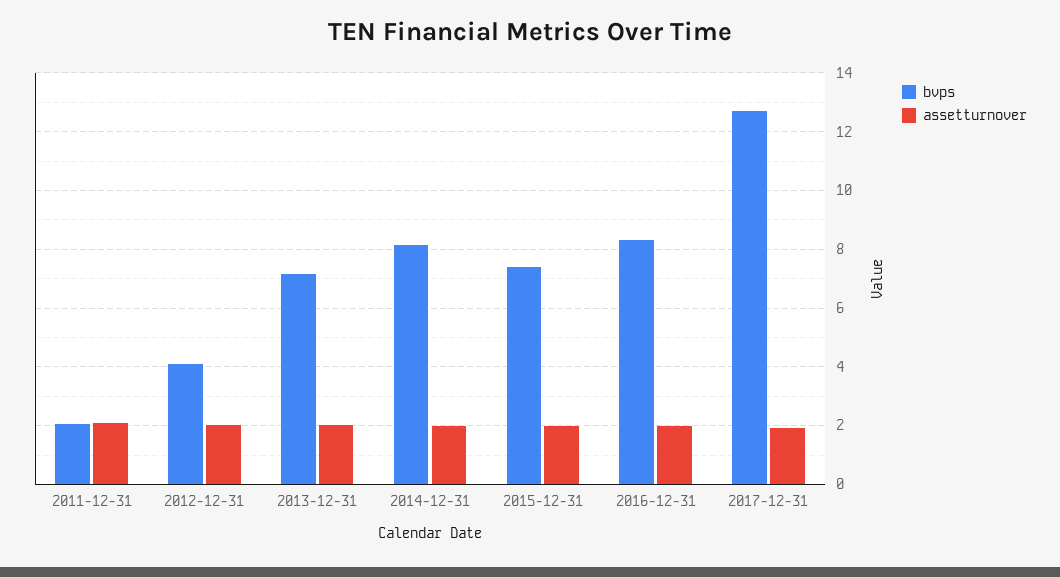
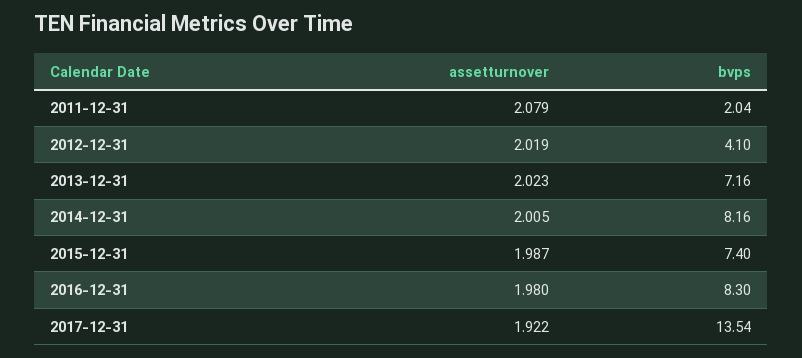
bvps, 2017-12-31: 12.75 -> 13.54

